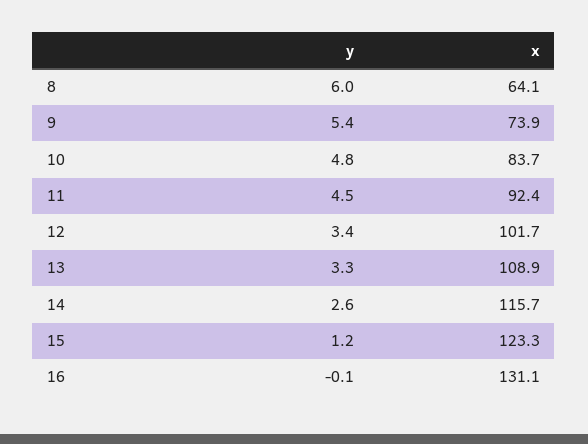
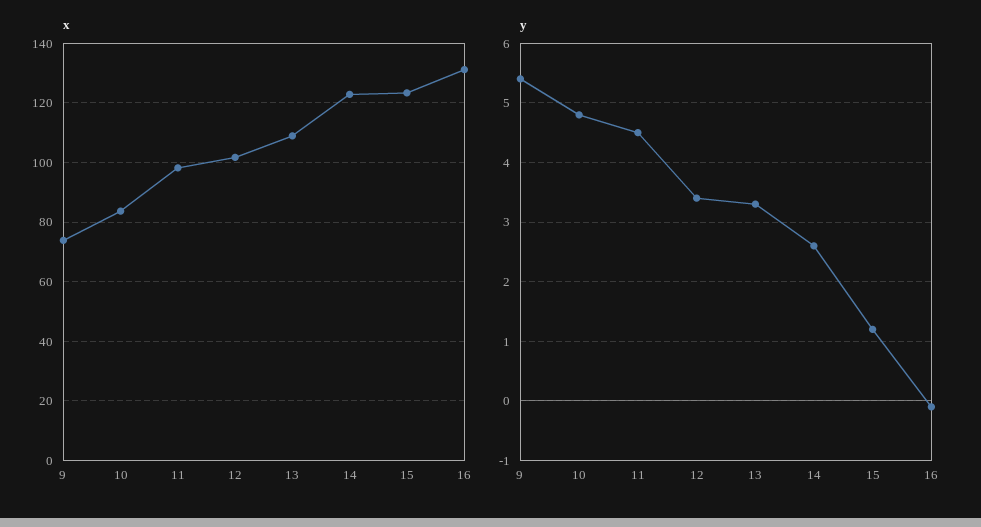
y, 8: 6 -> none
x, 8: 64.1 -> none
x, 11: 92.4 -> 97.5
x, 14: 115.7 -> 122.5

